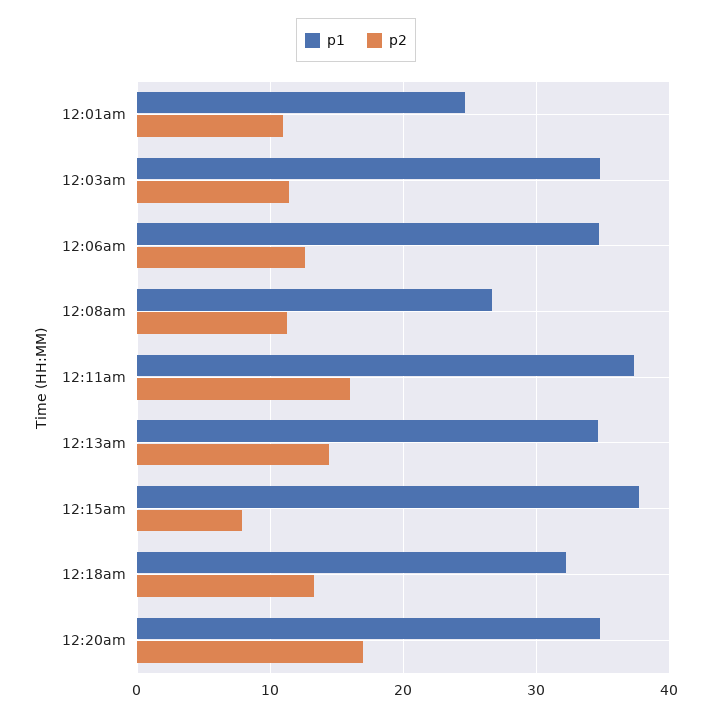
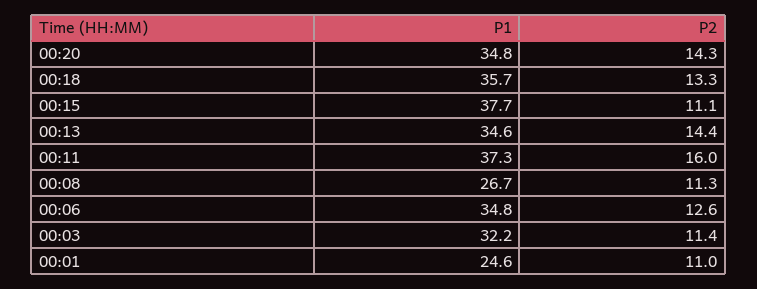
p1, 12:03am: 35 -> 32.2
p2, 12:15am: 8 -> 11.1
p1, 12:18am: 32 -> 35.7
p2, 12:20am: 17 -> 14.3

